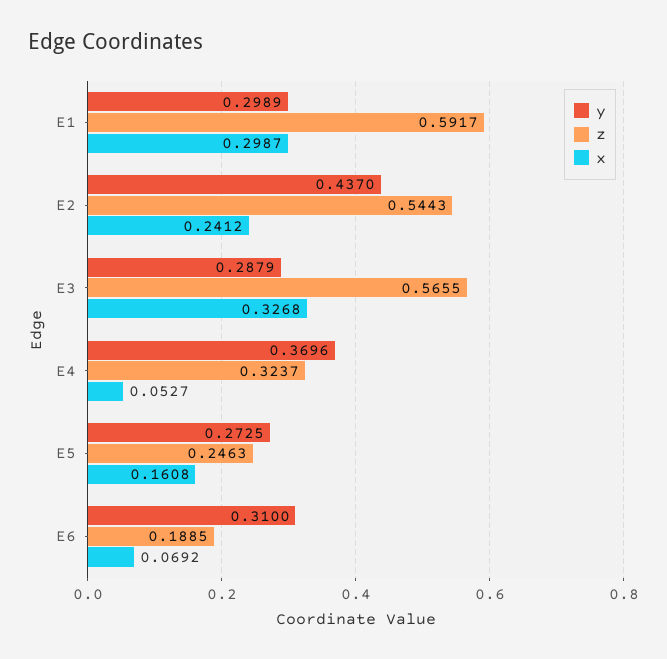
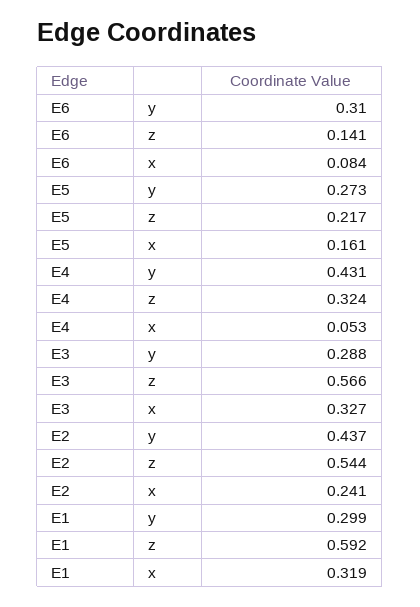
x, E1: 0.2987 -> 0.319
y, E4: 0.3696 -> 0.431
z, E5: 0.2463 -> 0.217
z, E6: 0.1885 -> 0.141
x, E6: 0.0692 -> 0.084

